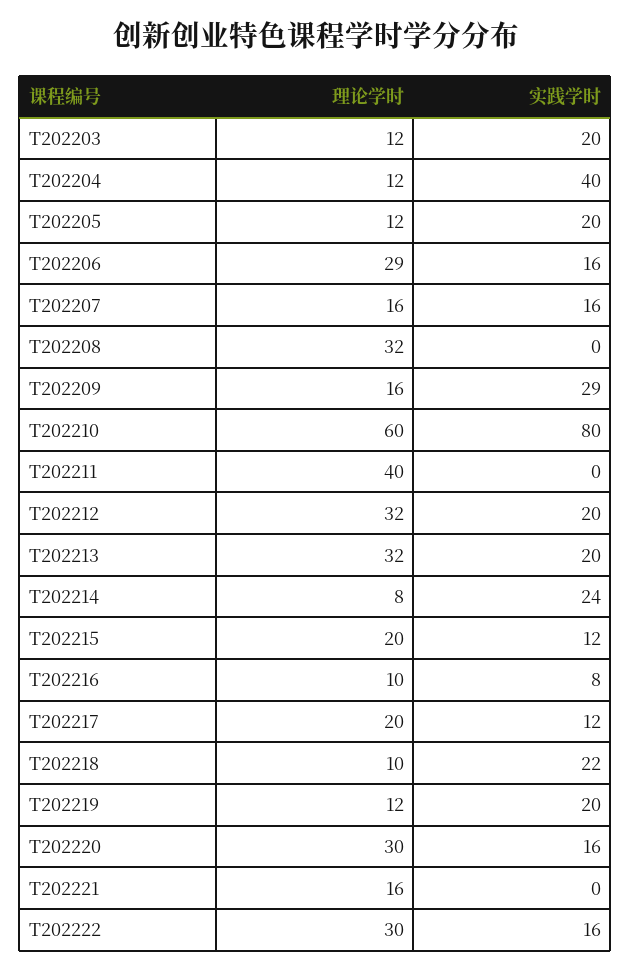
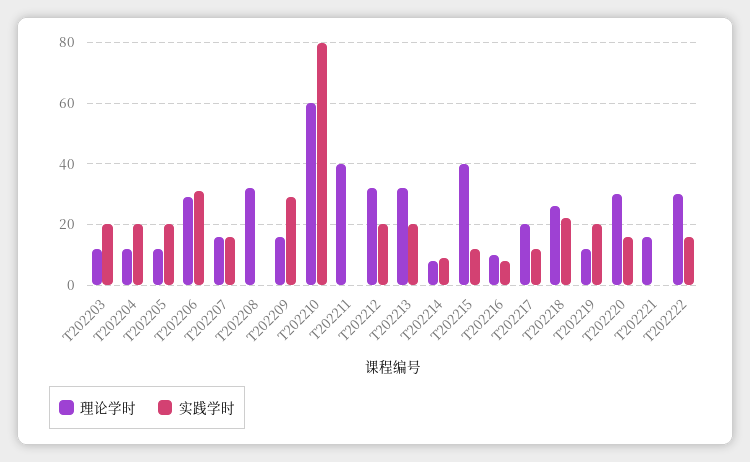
实践学时, T202204: 40 -> 20
实践学时, T202206: 16 -> 30
实践学时, T202214: 24 -> 10
理论学时, T202215: 20 -> 40
理论学时, T202218: 10 -> 25

